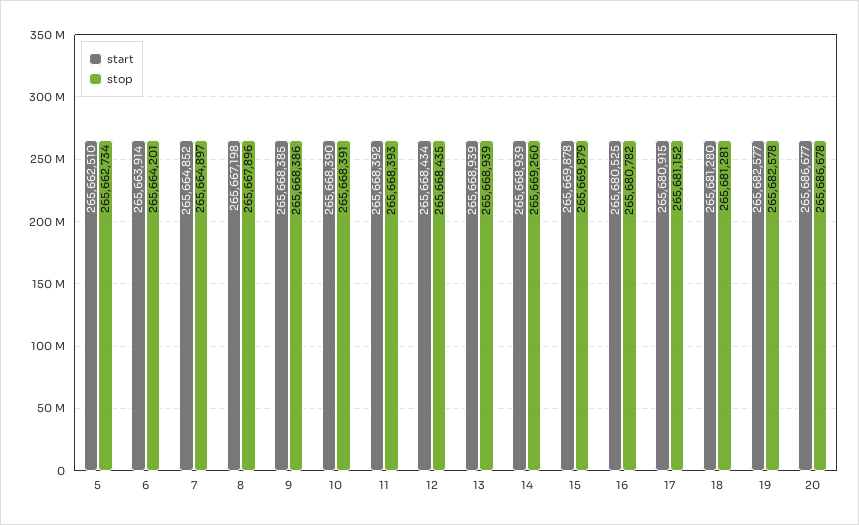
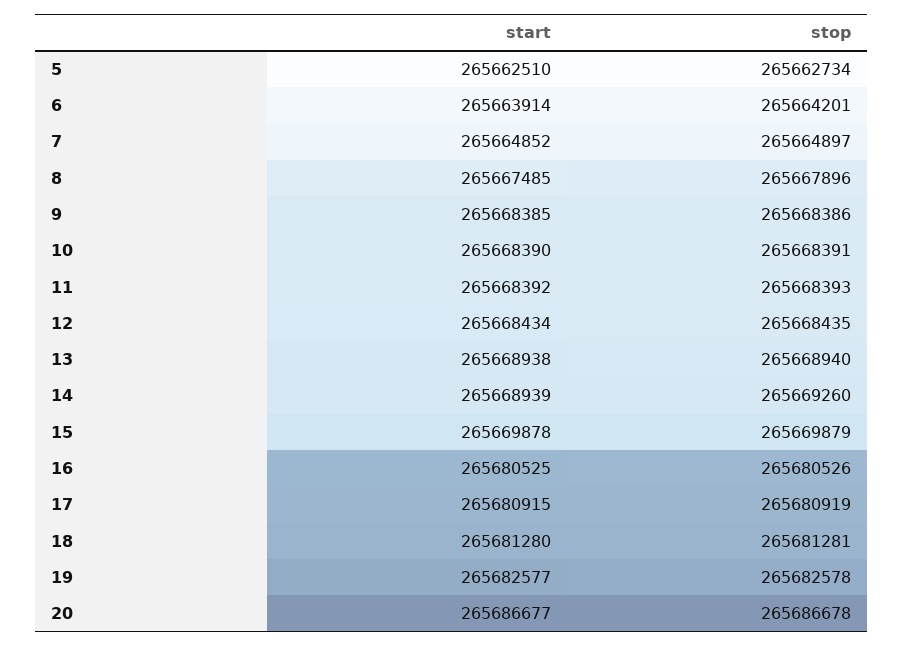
start, 8: 265667198 -> 265667485
start, 13: 265668939 -> 265668938
stop, 13: 265668939 -> 265668940
stop, 16: 265680782 -> 265680526
stop, 17: 265681152 -> 265680919

